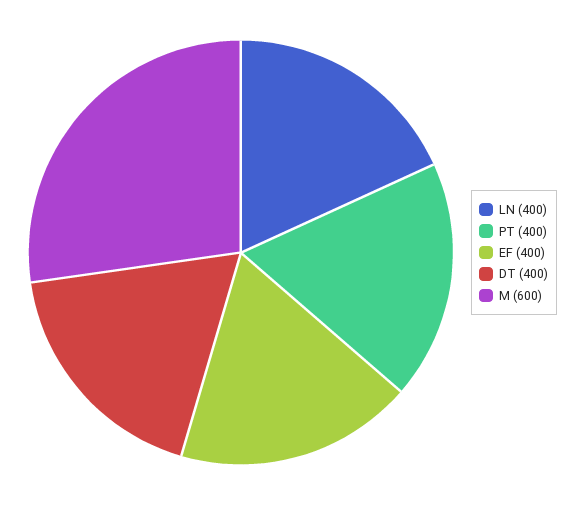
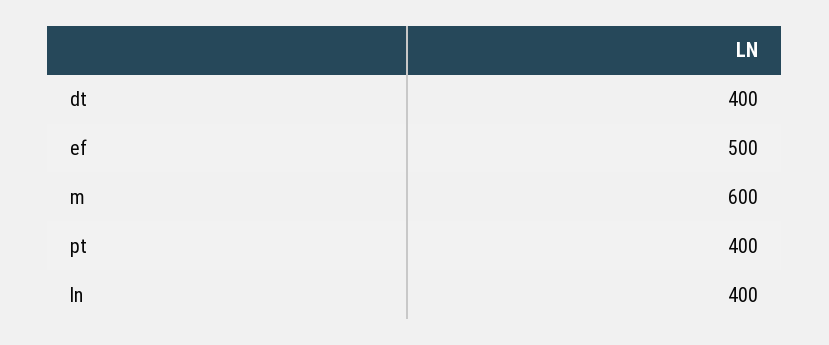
EF: 400 -> 500

